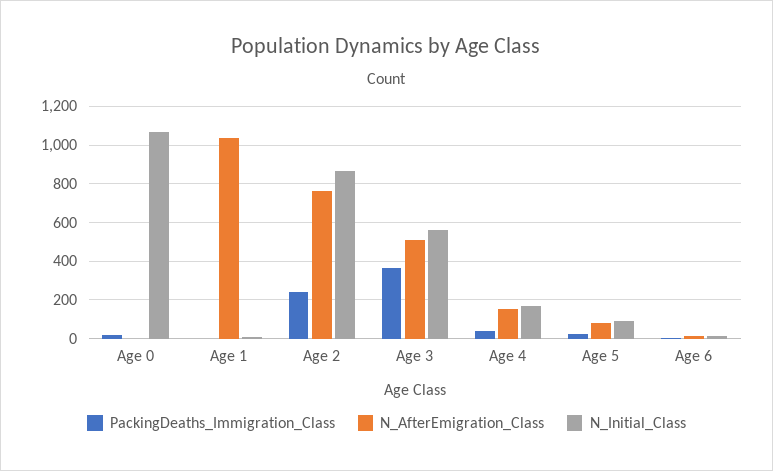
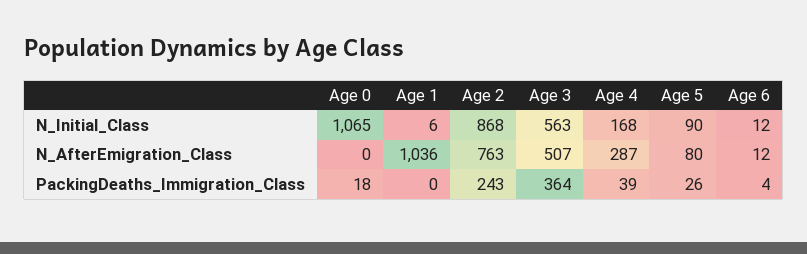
N_AfterEmigration_Class, Age 4: 150 -> 287

